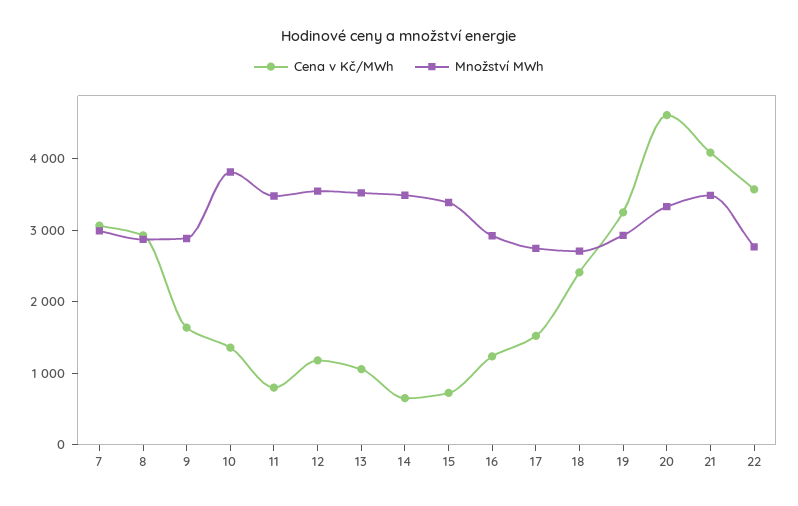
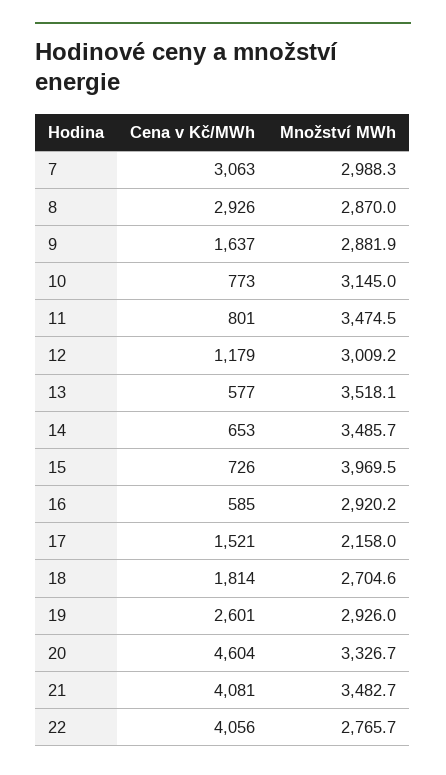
Cena v Kč/MWh, 10: 1400 -> 773
Množství MWh, 10: 3800 -> 3145
Množství MWh, 12: 3600 -> 3009.2
Cena v Kč/MWh, 13: 1000 -> 577
Množství MWh, 15: 3400 -> 3969.5
Cena v Kč/MWh, 16: 1200 -> 585
Množství MWh, 17: 2800 -> 2158
Cena v Kč/MWh, 18: 2400 -> 1814
Cena v Kč/MWh, 19: 3200 -> 2601
Cena v Kč/MWh, 22: 3600 -> 4056

